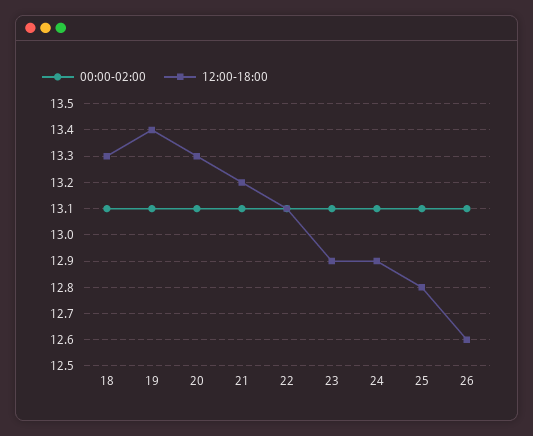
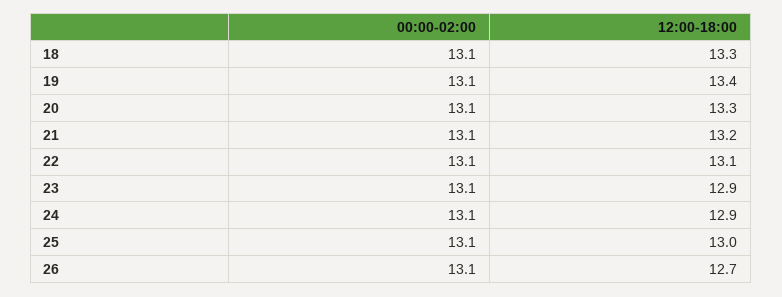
12:00-18:00, 25: 12.8 -> 13
12:00-18:00, 26: 12.6 -> 12.7

